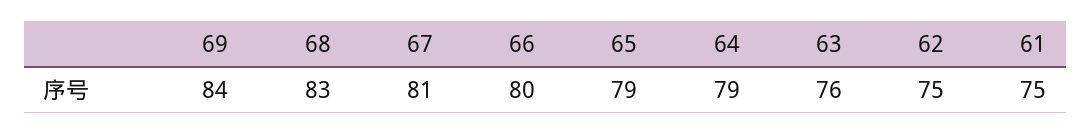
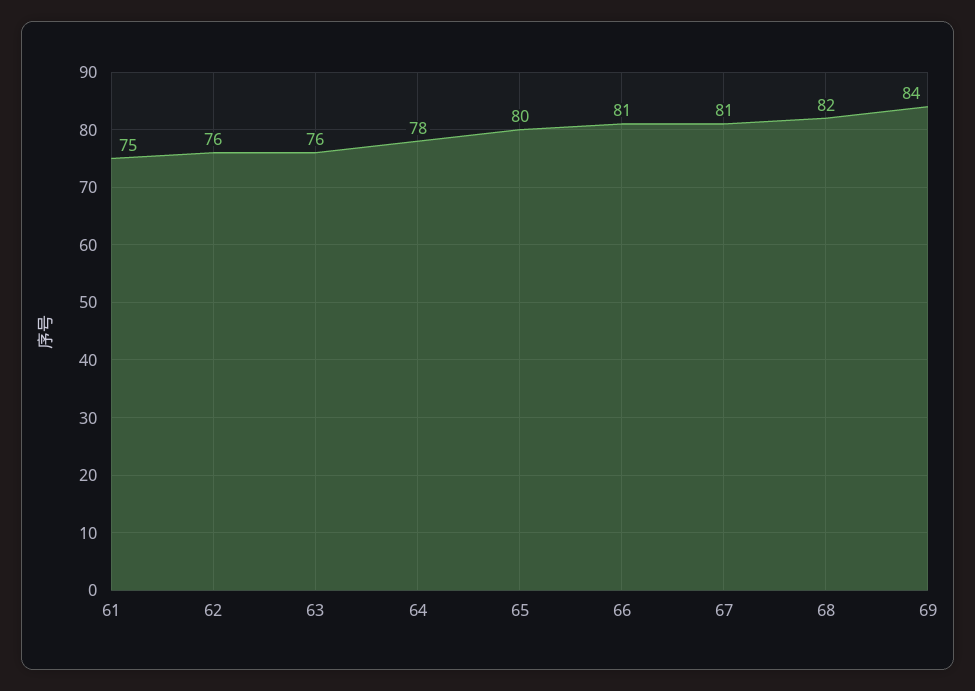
68: 83 -> 82
66: 80 -> 81
65: 79 -> 80
64: 79 -> 78
62: 75 -> 76

